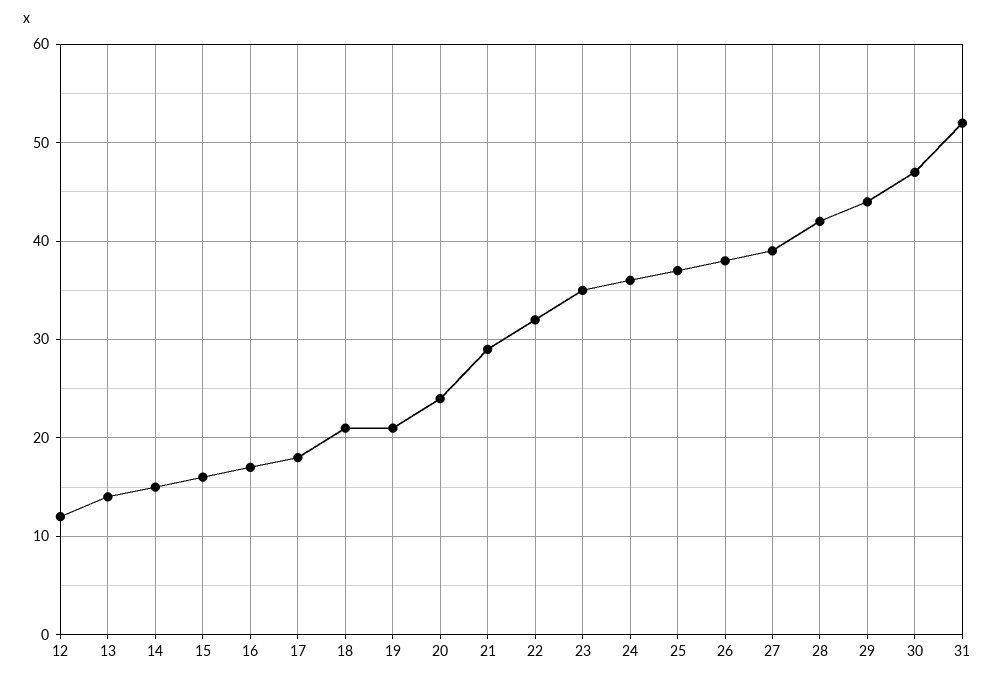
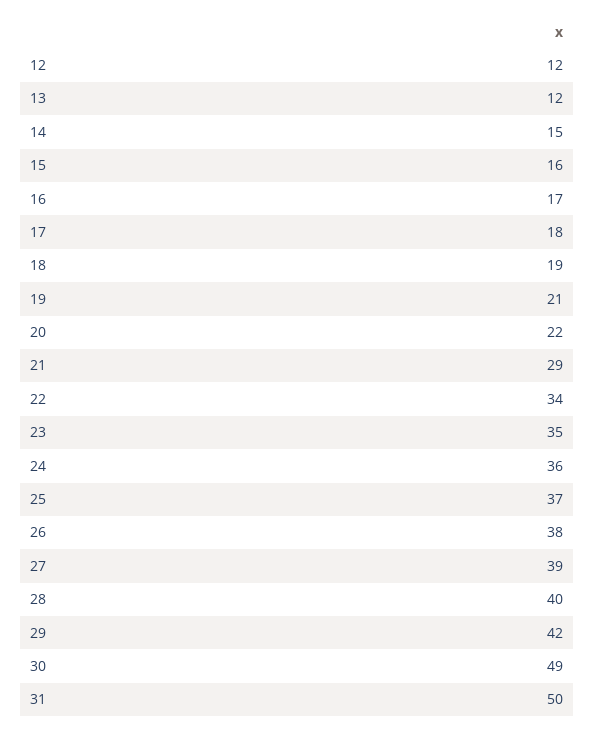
13: 14 -> 12
18: 21 -> 19
20: 24 -> 22
22: 32 -> 34
28: 42 -> 40
29: 44 -> 42
30: 47 -> 49
31: 52 -> 50

